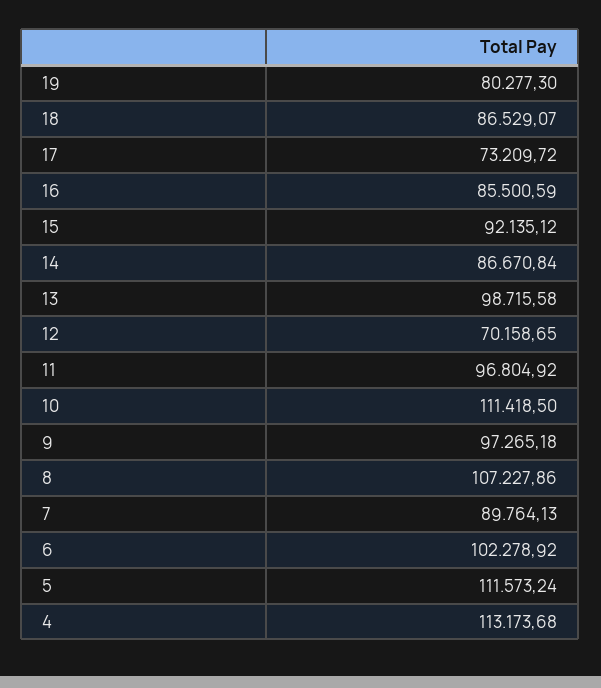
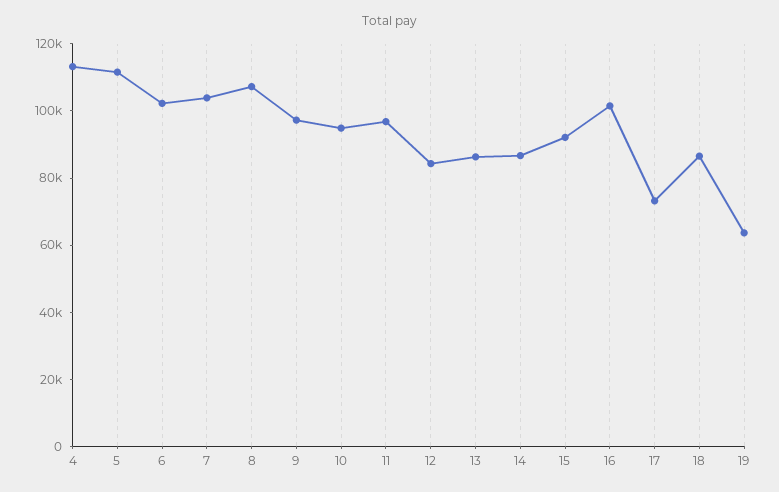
19: 80277.3 -> 65000
16: 85500.59 -> 100000
13: 98715.58 -> 85000
12: 70158.65 -> 85000
10: 111418.5 -> 95000
7: 89764.13 -> 105000

